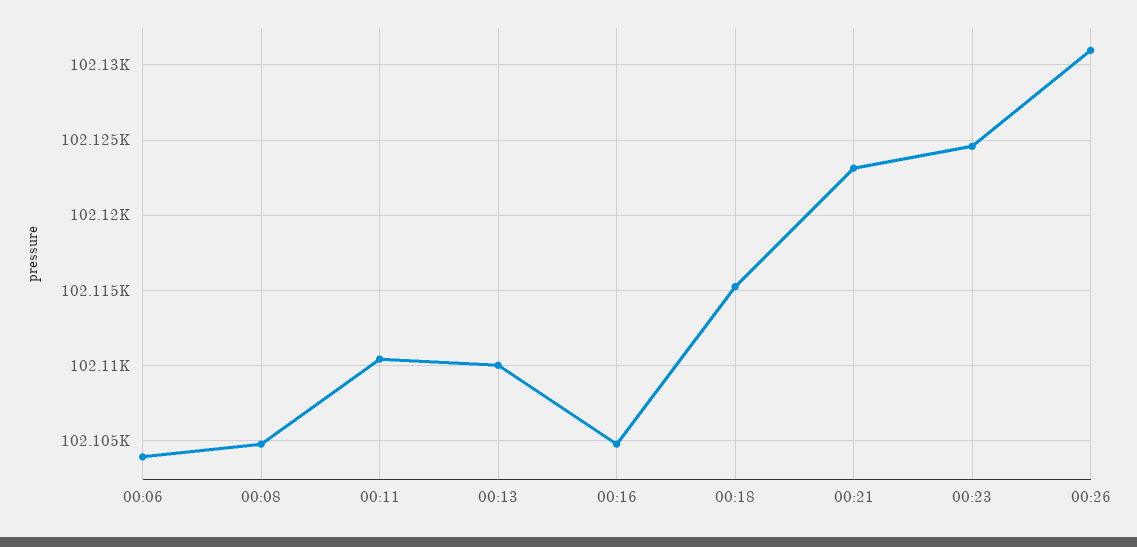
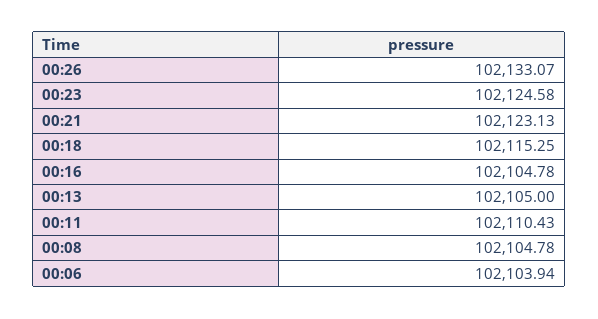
00:13: 102110 -> 102105
00:26: 102131 -> 102133.07

